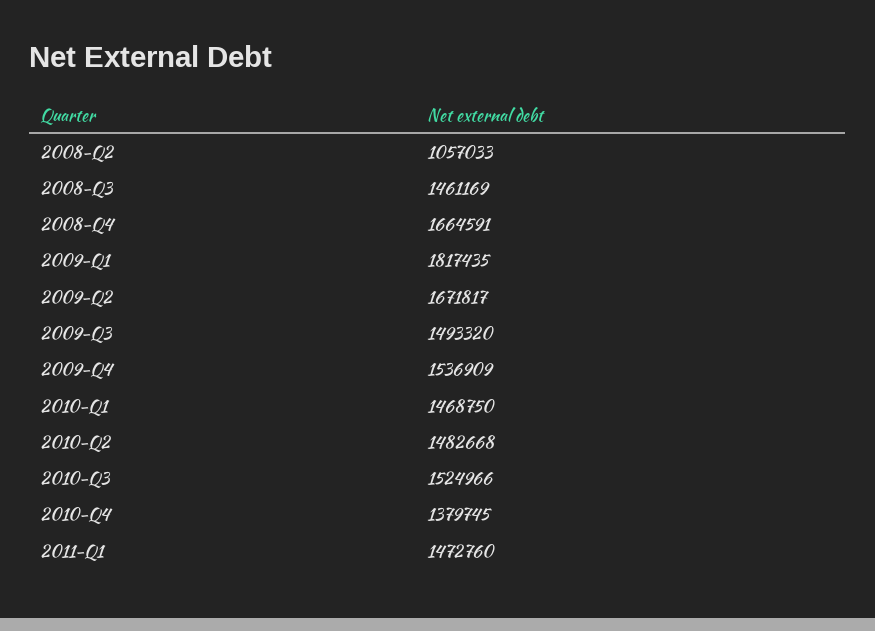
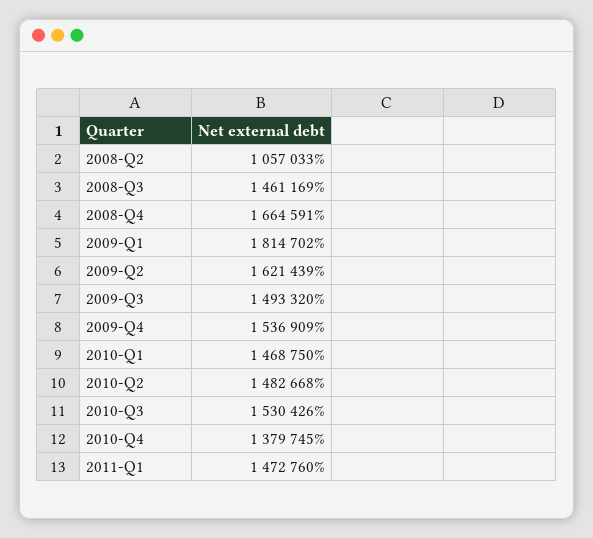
2009-Q1: 1817435 -> 1814702
2009-Q2: 1671817 -> 1621439
2010-Q3: 1524966 -> 1530426

